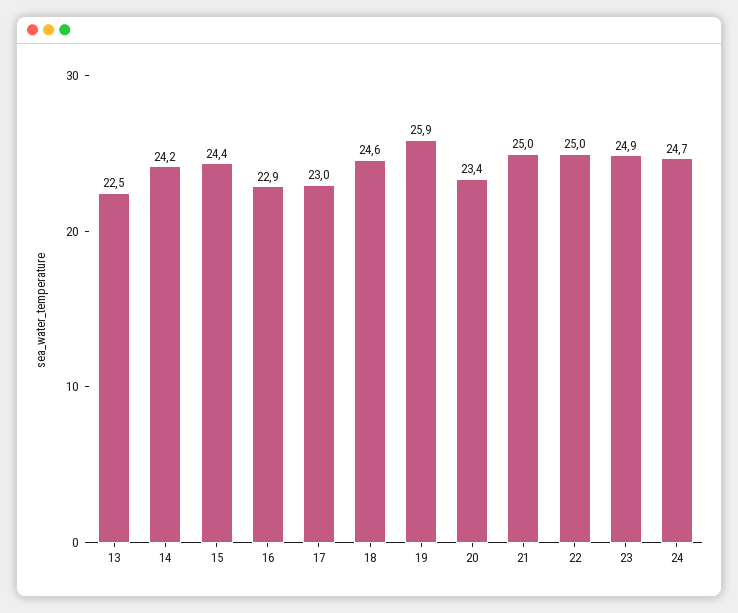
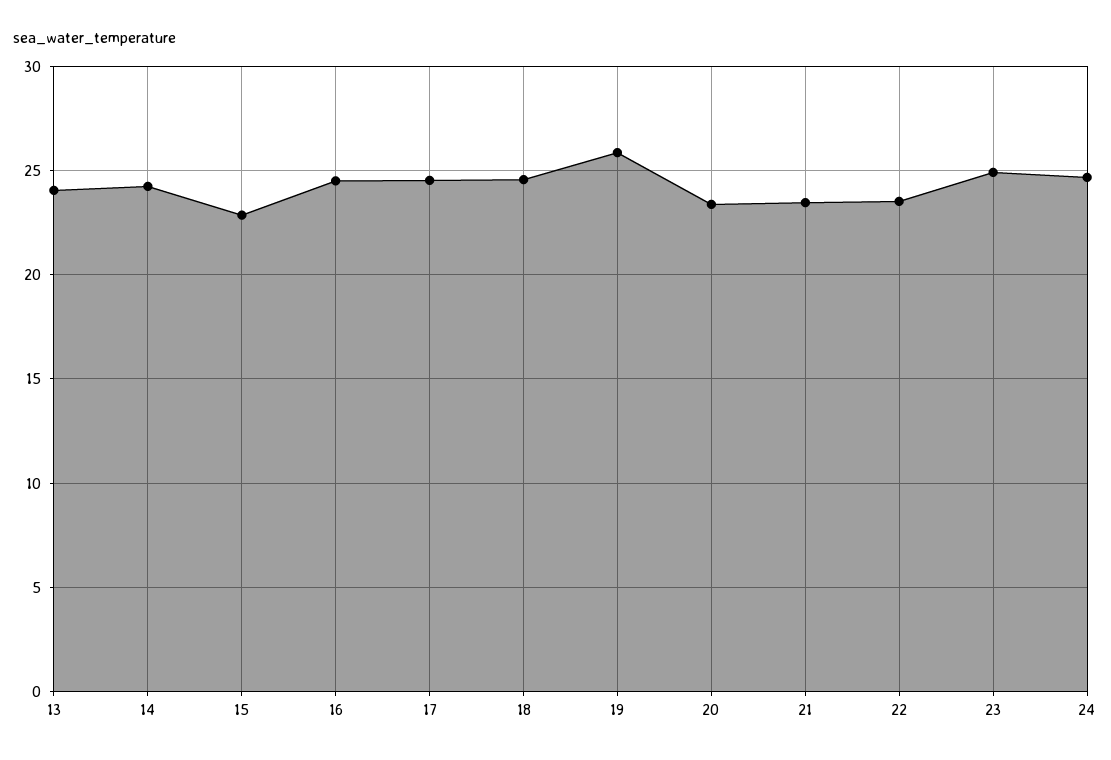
13: 22.5 -> 24
15: 24.4 -> 23
16: 22.9 -> 24.5
17: 23 -> 24.5
21: 25 -> 23.5
22: 25 -> 23.5

